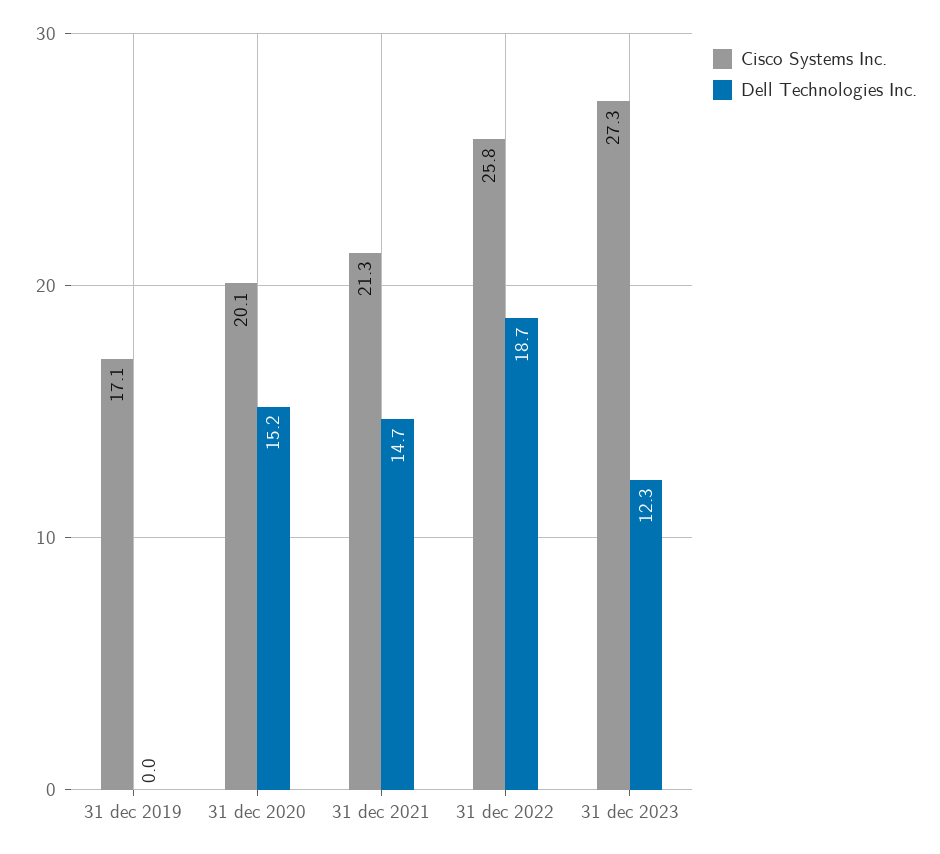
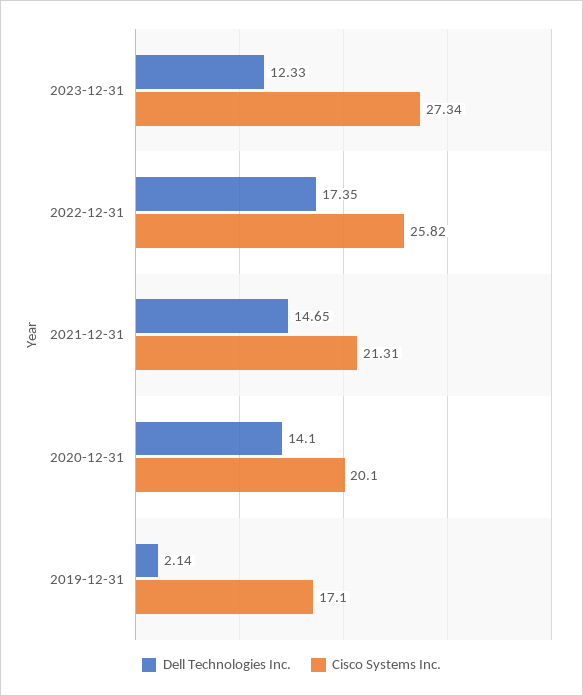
Dell Technologies Inc., 31 dec 2019: 0 -> 2.14
Dell Technologies Inc., 31 dec 2020: 15.2 -> 14.1
Dell Technologies Inc., 31 dec 2022: 18.7 -> 17.35

